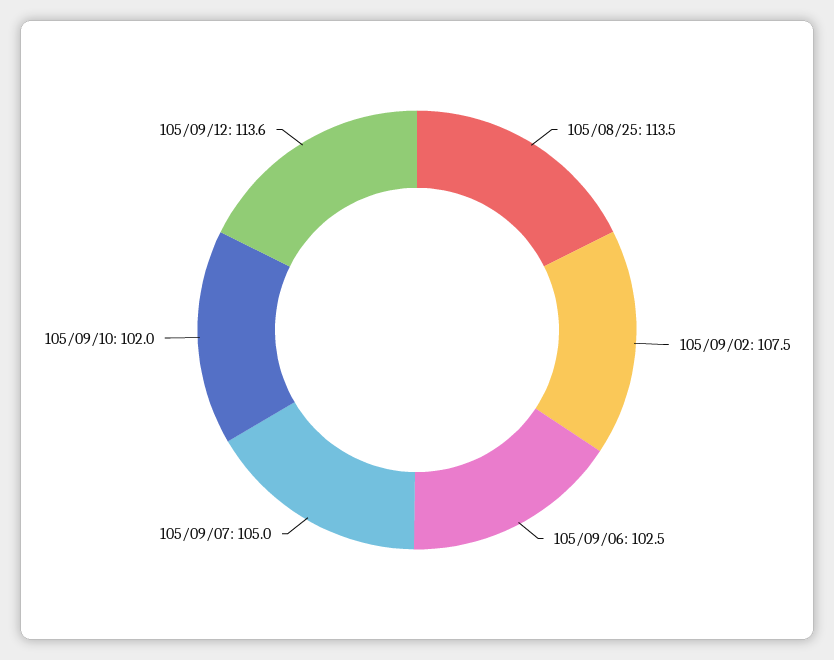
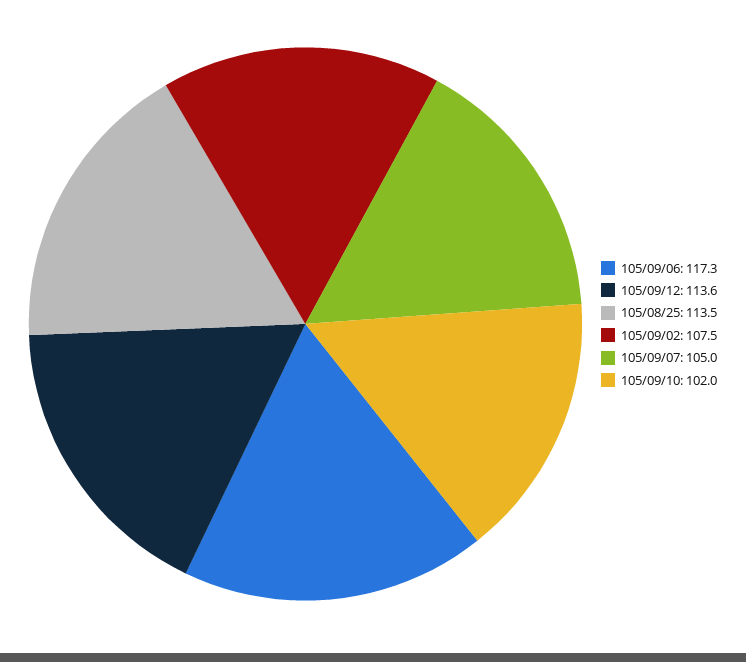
105/09/06: 102.5 -> 117.3

